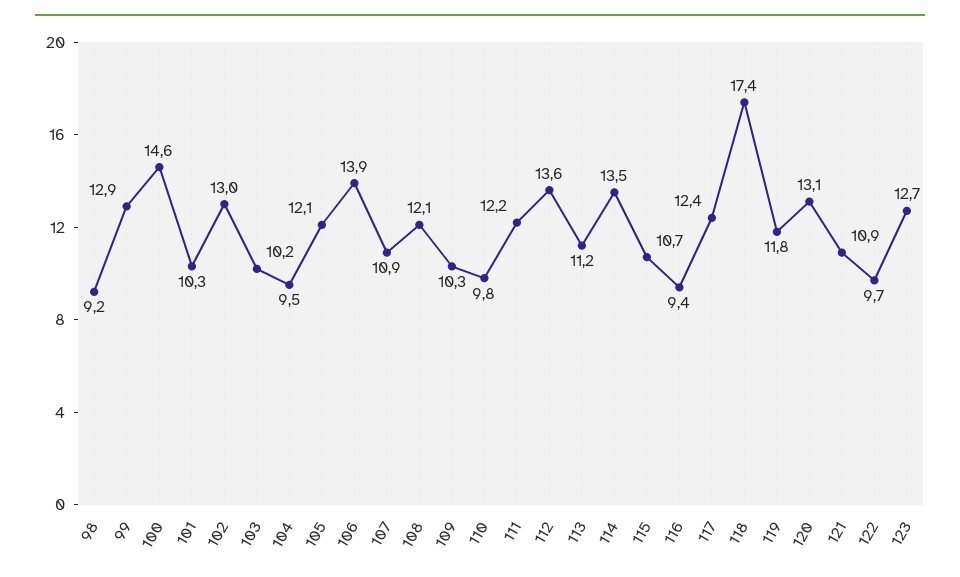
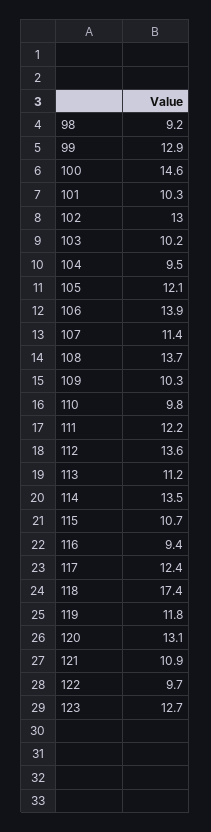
107: 10.9 -> 11.4
108: 12.1 -> 13.7

